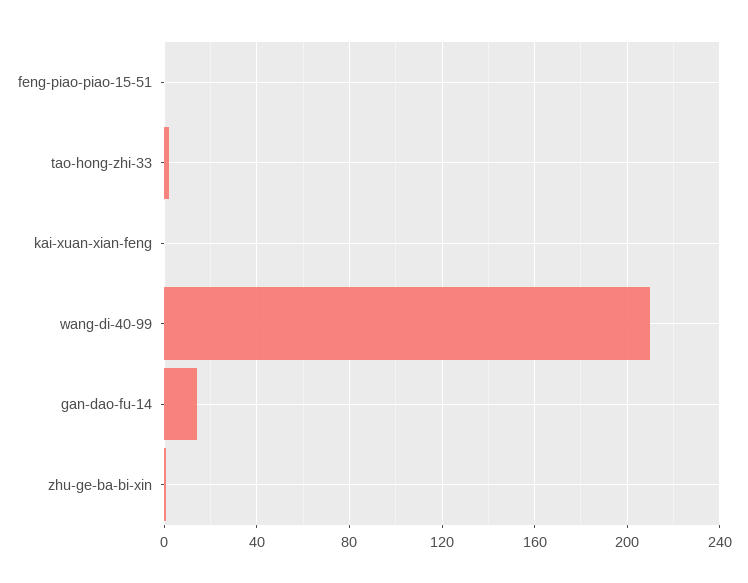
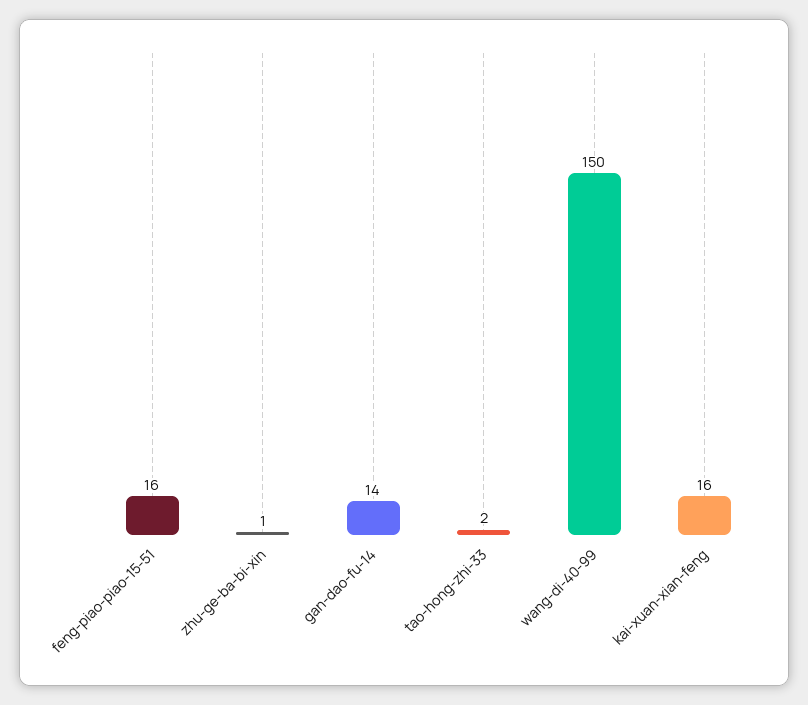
feng-piao-piao-15-51: 0 -> 16
kai-xuan-xian-feng: 0 -> 16
wang-di-40-99: 210 -> 150

